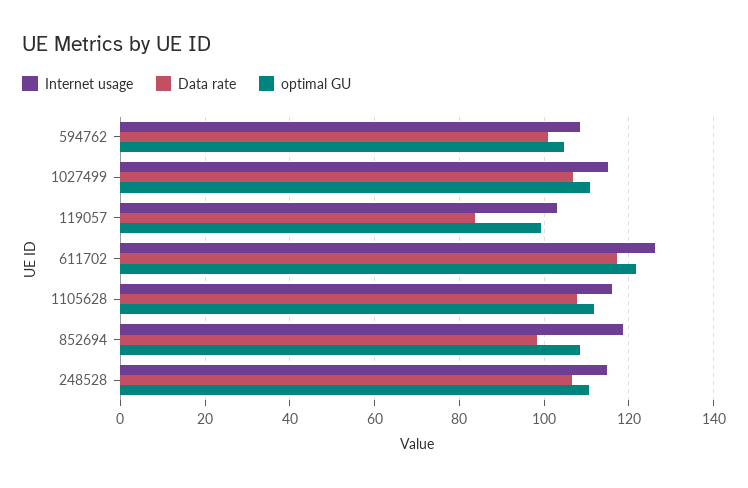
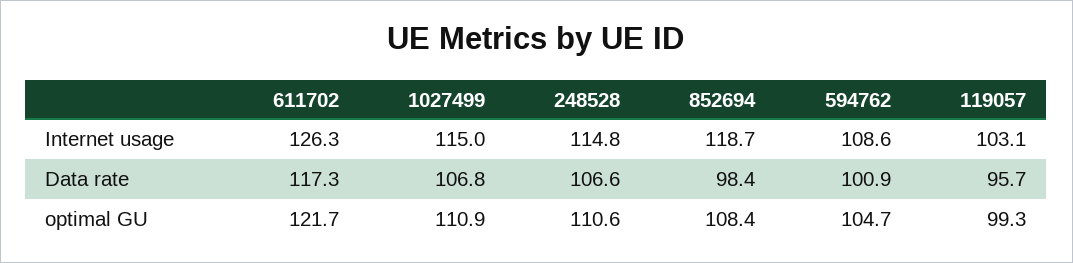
Data rate, 119057: 84 -> 95.7
Internet usage, 1105628: 116 -> none
Data rate, 1105628: 108 -> none
optimal GU, 1105628: 112 -> none

